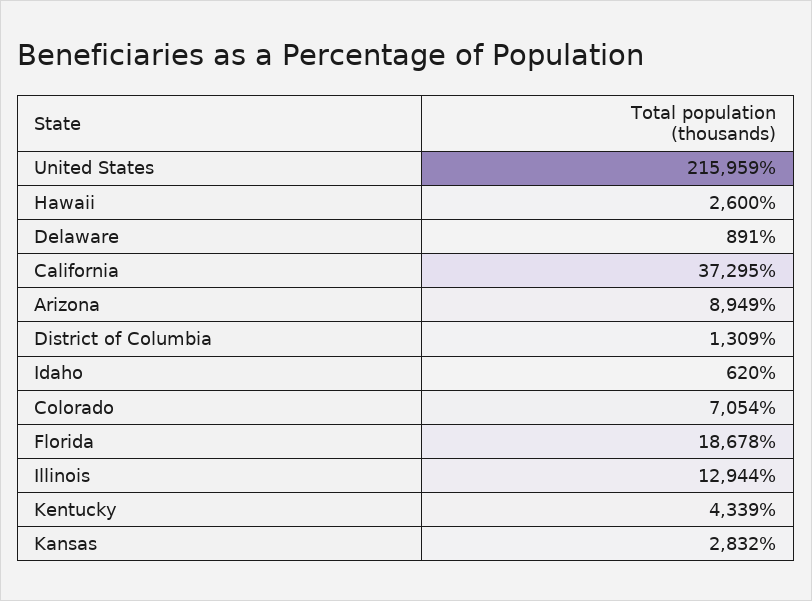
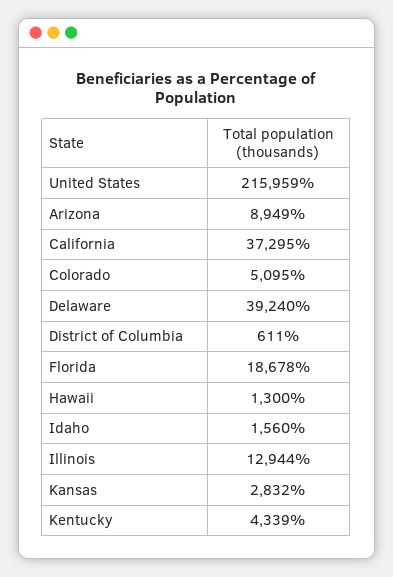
Hawaii: 2600 -> 1300
Delaware: 891 -> 39240
District of Columbia: 1309 -> 611
Idaho: 620 -> 1560
Colorado: 7054 -> 5095

